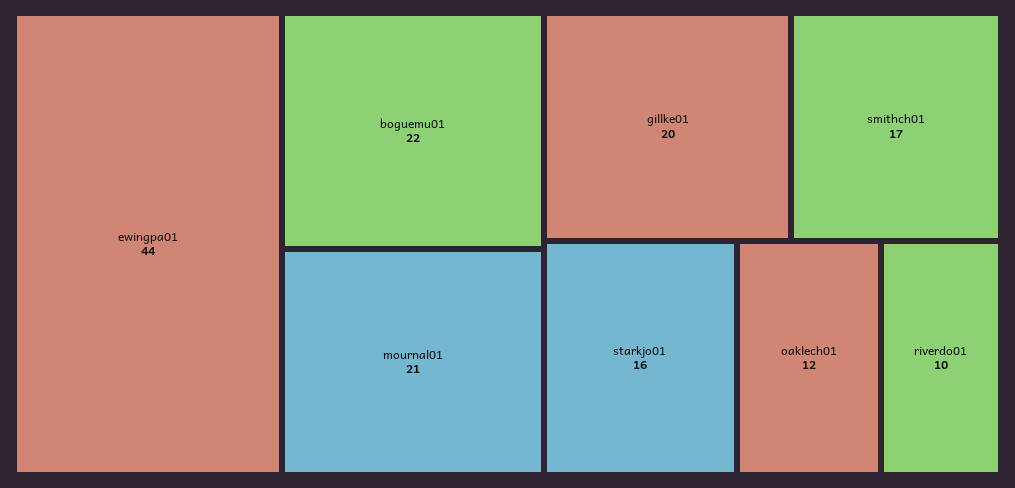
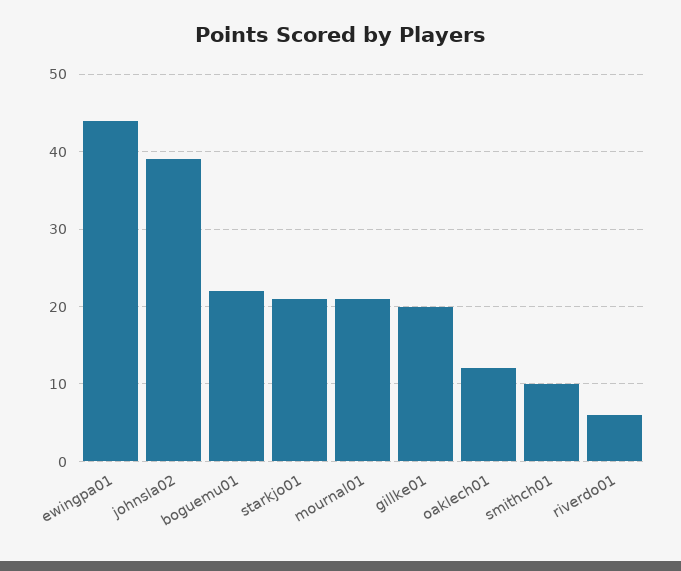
smithch01: 17 -> 10
starkjo01: 16 -> 21
riverdo01: 10 -> 6
johnsla02: none -> 39

